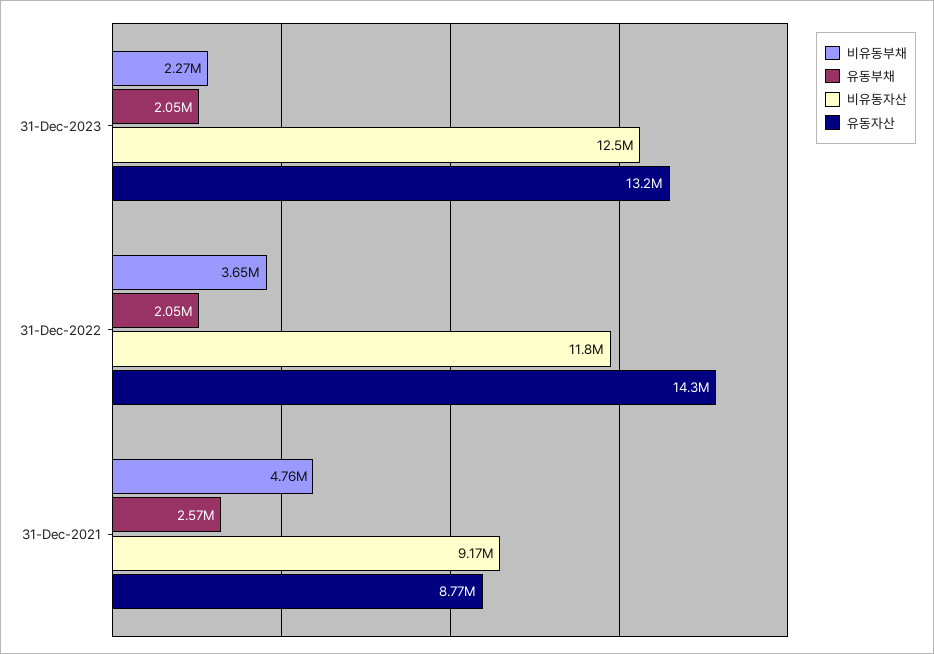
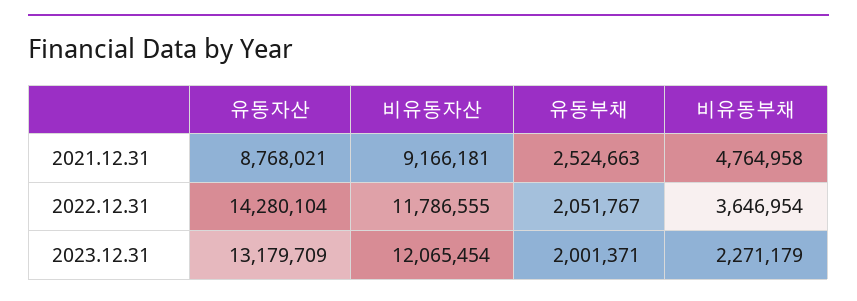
유동부채, 31-Dec-2023: 2050000 -> 2001371
비유동자산, 31-Dec-2023: 12500000 -> 12065454
유동부채, 31-Dec-2021: 2570000 -> 2524663

